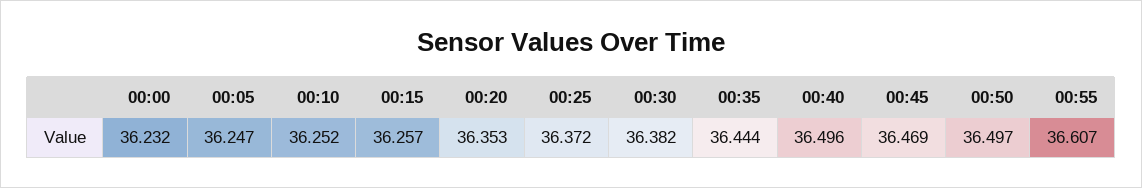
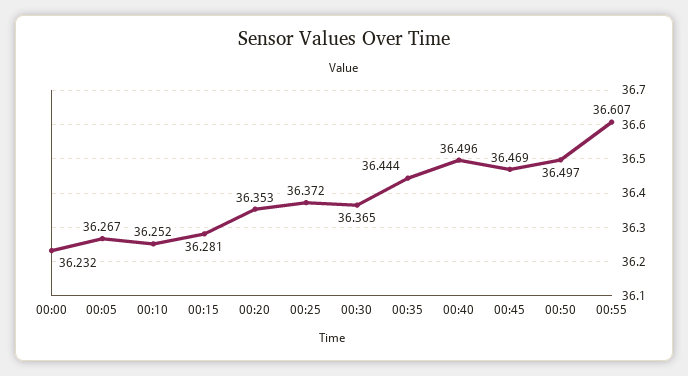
00:05: 36.247 -> 36.267
00:15: 36.257 -> 36.281
00:30: 36.382 -> 36.365

